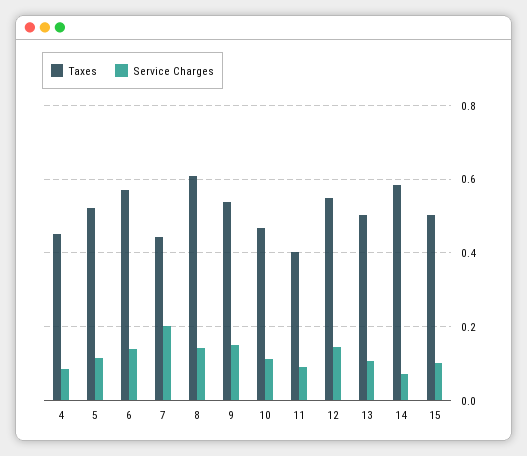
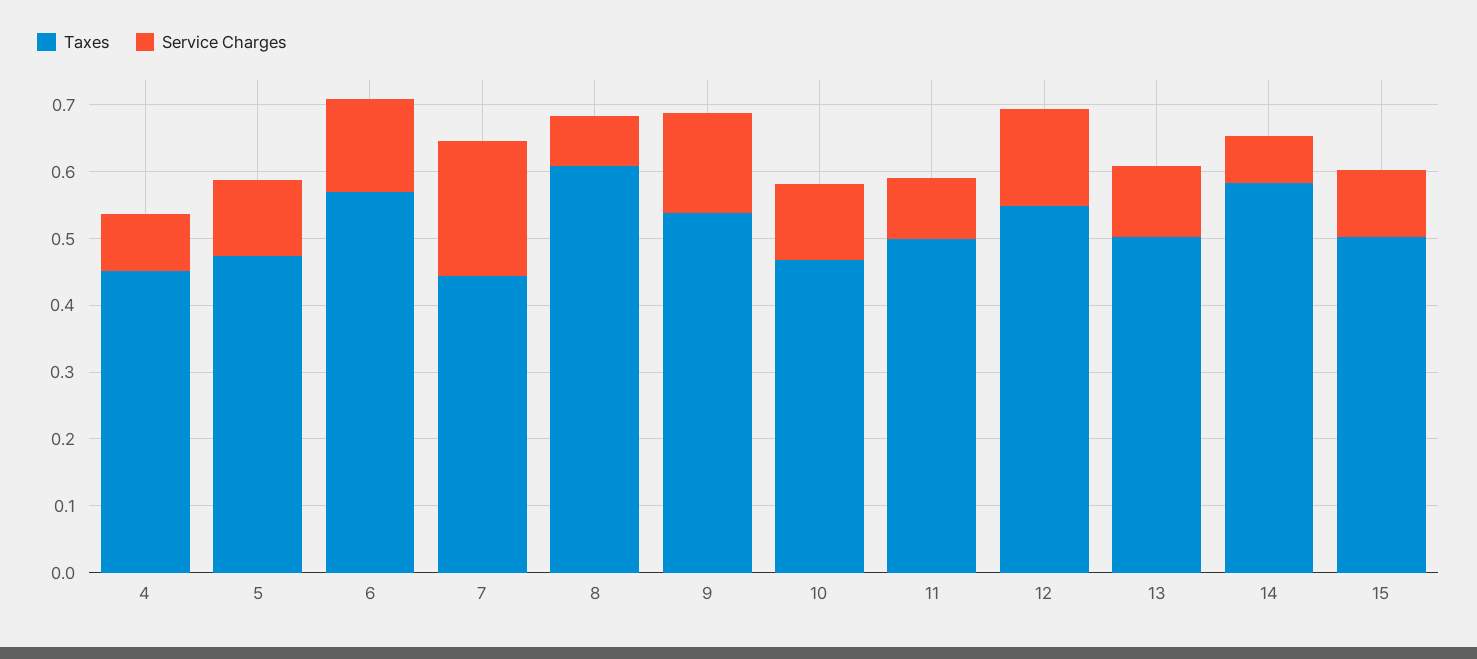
Taxes, 5: 0.52 -> 0.48
Service Charges, 8: 0.14 -> 0.08
Taxes, 11: 0.4 -> 0.5

